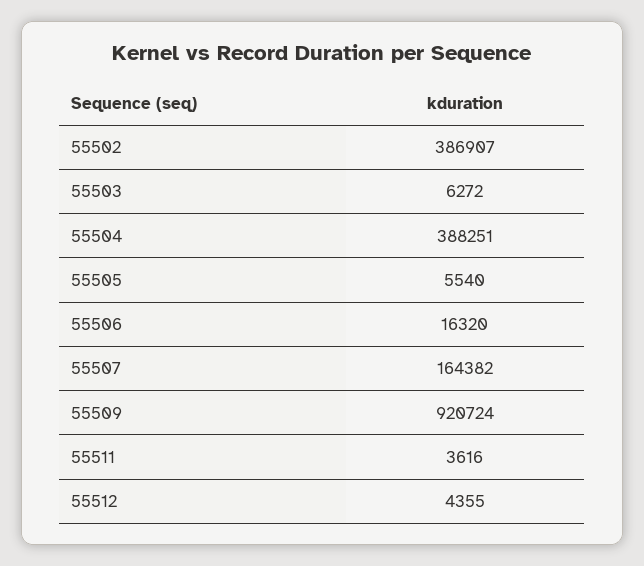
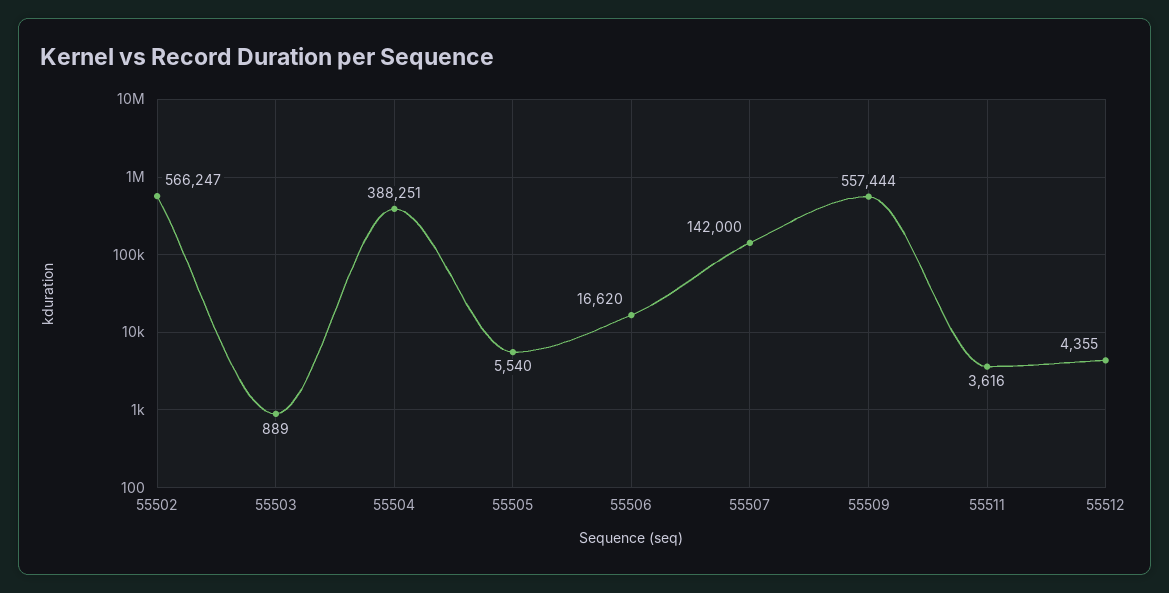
55502: 386907 -> 566247
55503: 6272 -> 889
55506: 16320 -> 16620
55507: 164382 -> 142000
55509: 920724 -> 557444

